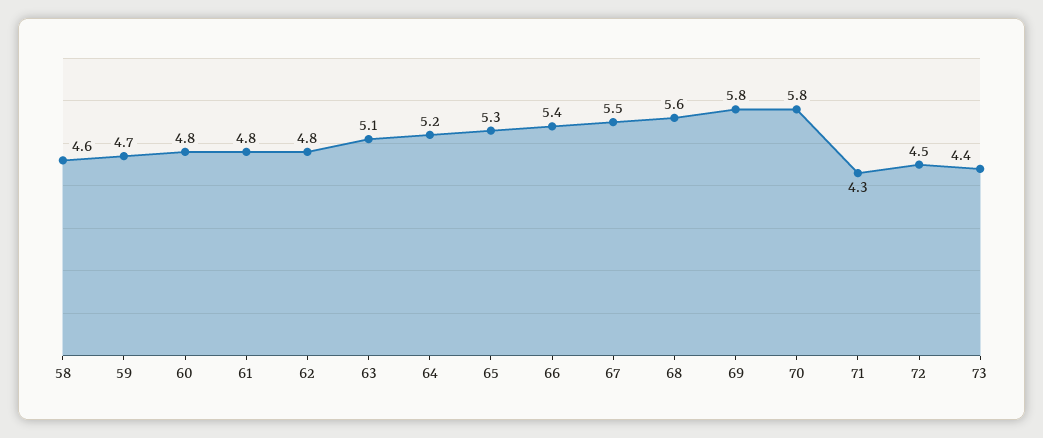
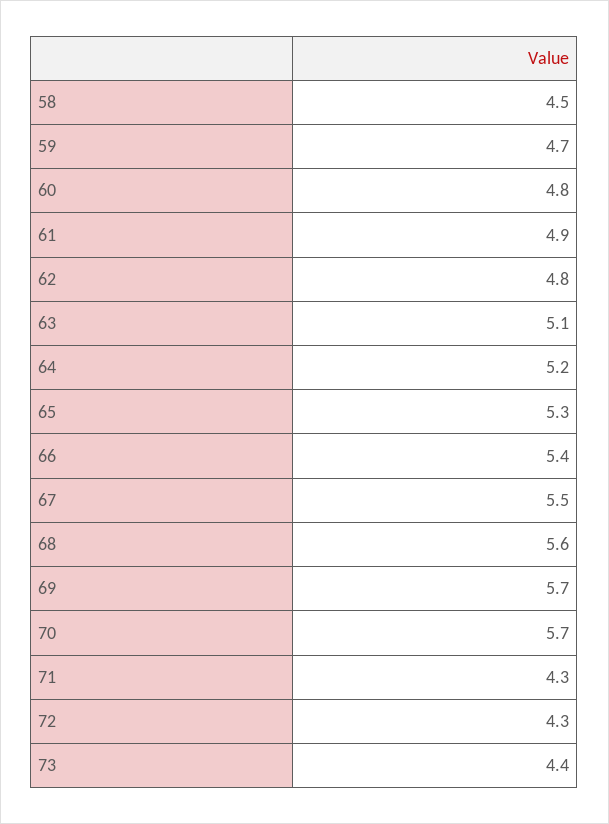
58: 4.6 -> 4.5
61: 4.8 -> 4.9
69: 5.8 -> 5.7
70: 5.8 -> 5.7
72: 4.5 -> 4.3

